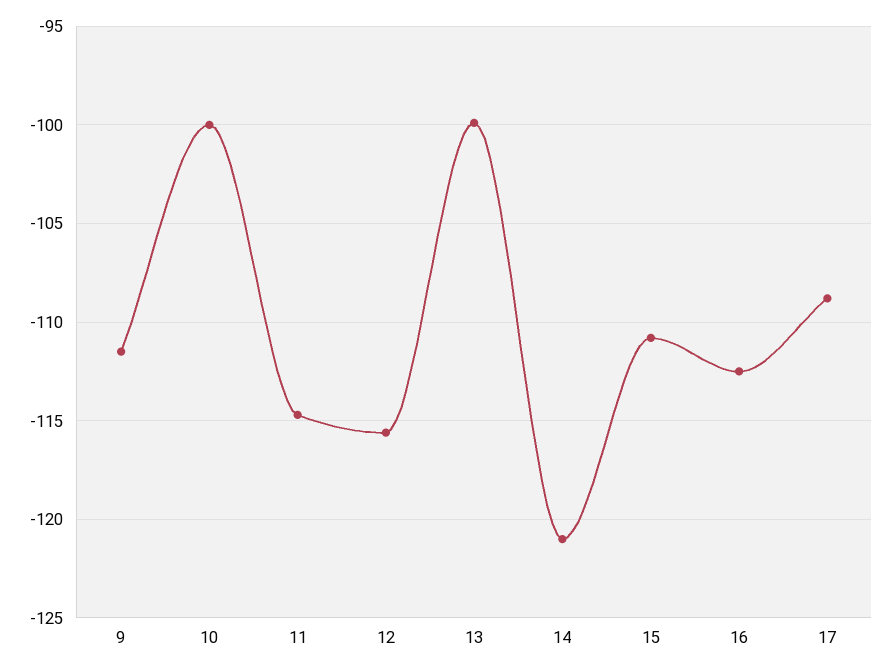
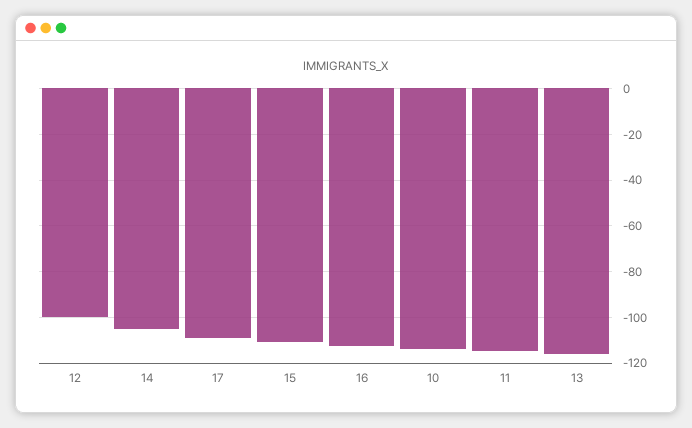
9: -111.5 -> none
10: -100 -> -115
12: -115.5 -> -100
13: -100 -> -115
14: -121 -> -105

